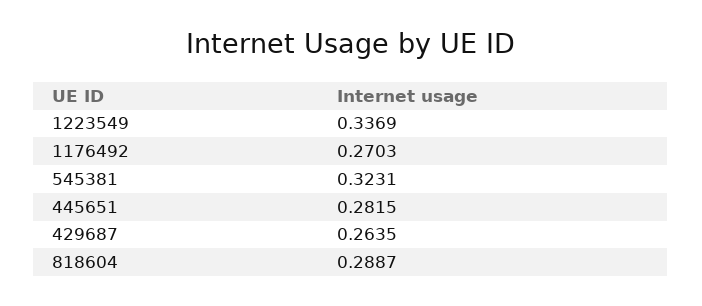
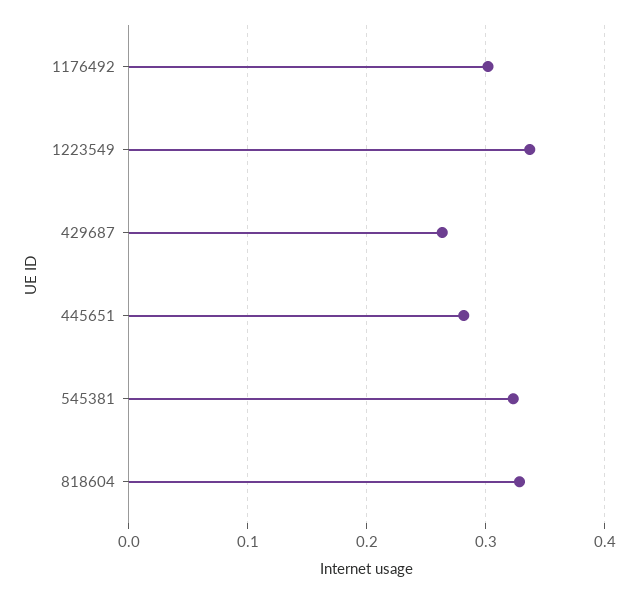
1176492: 0.2703 -> 0.3
818604: 0.2887 -> 0.33

